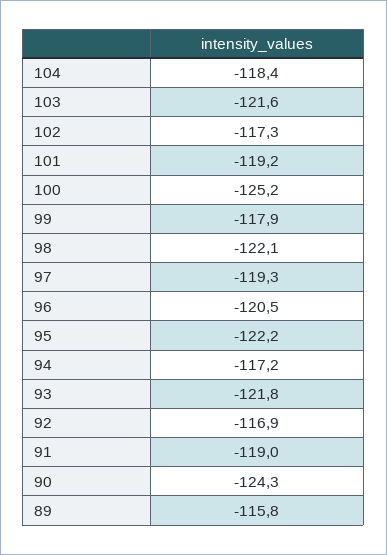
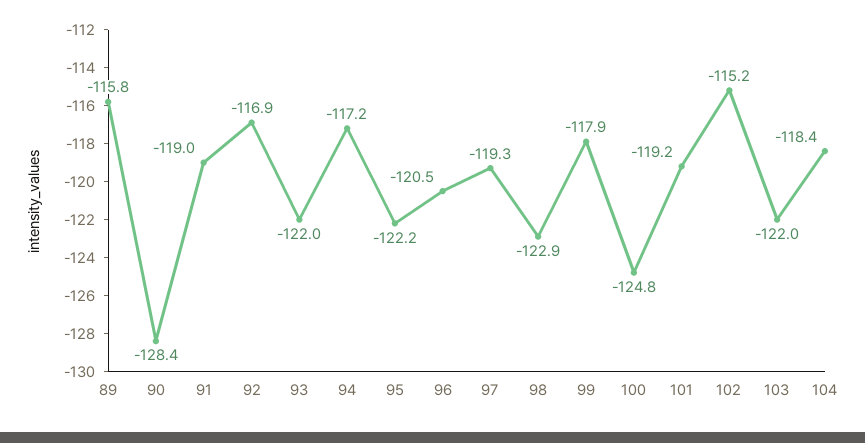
103: -121.6 -> -122
102: -117.3 -> -115.2
100: -125.2 -> -124.8
98: -122.1 -> -122.9
93: -121.8 -> -122
90: -124.3 -> -128.4

